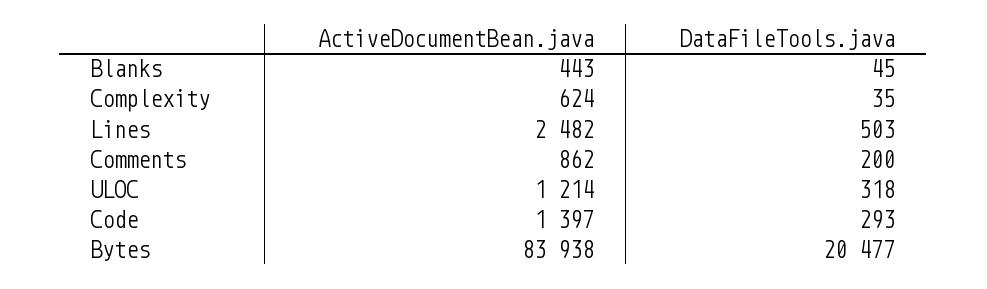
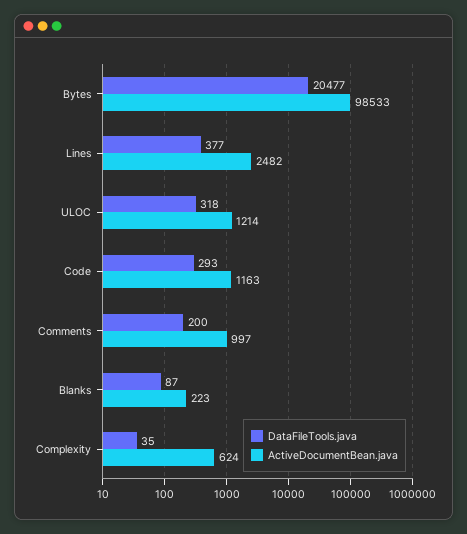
ActiveDocumentBean.java, Blanks: 443 -> 223
DataFileTools.java, Blanks: 45 -> 87
DataFileTools.java, Lines: 503 -> 377
ActiveDocumentBean.java, Comments: 862 -> 997
ActiveDocumentBean.java, Code: 1397 -> 1163
ActiveDocumentBean.java, Bytes: 83938 -> 98533

